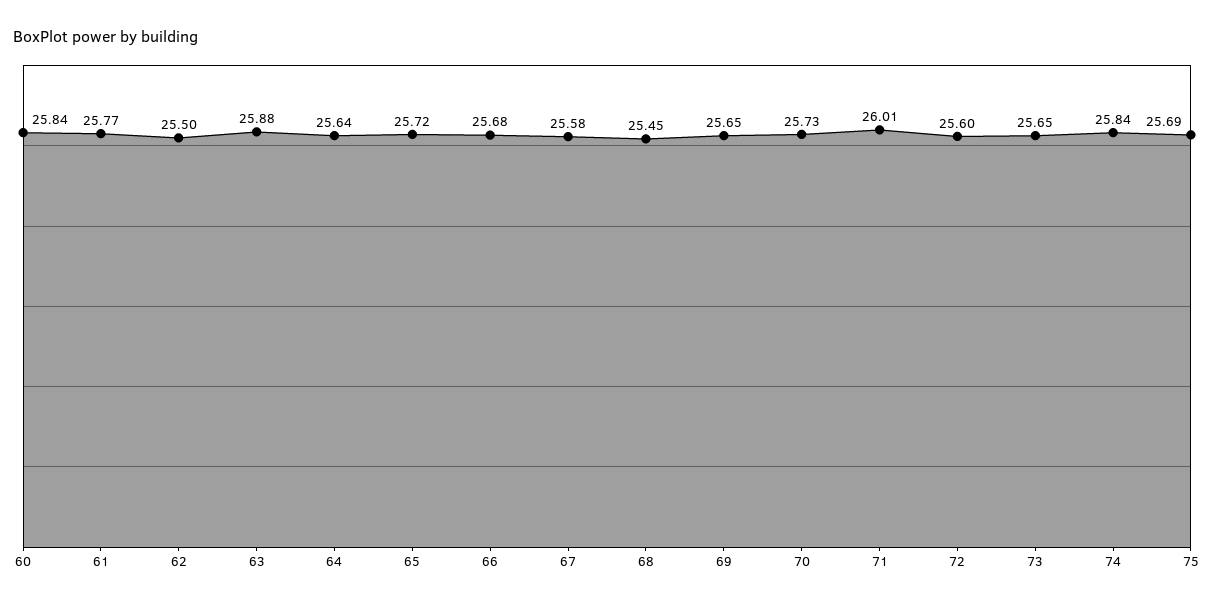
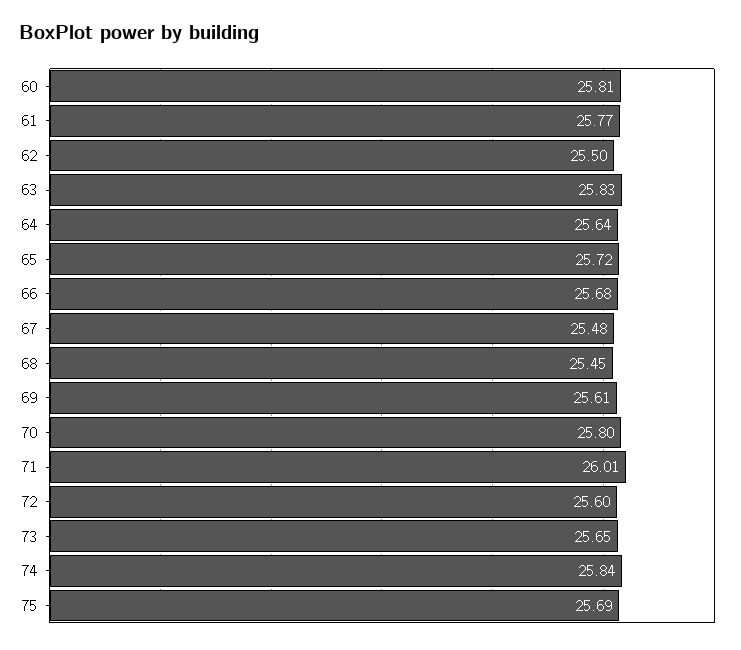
60: 25.84 -> 25.81
63: 25.88 -> 25.83
67: 25.58 -> 25.48
69: 25.65 -> 25.61
70: 25.73 -> 25.8

